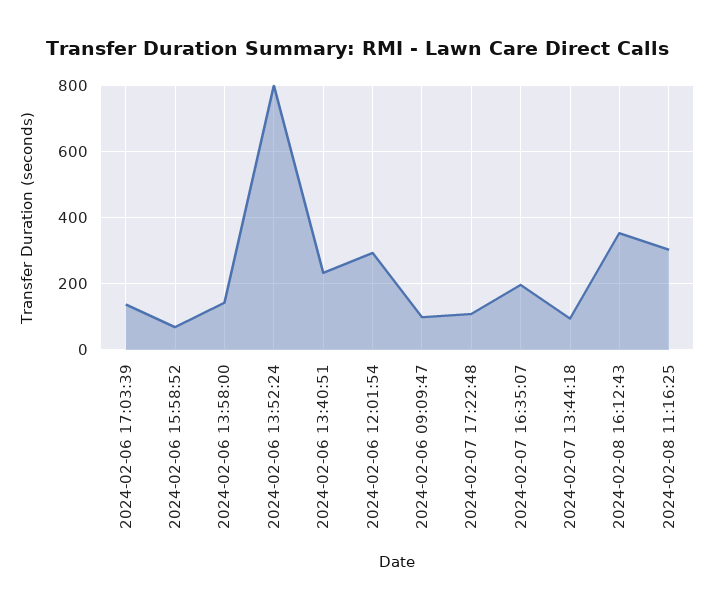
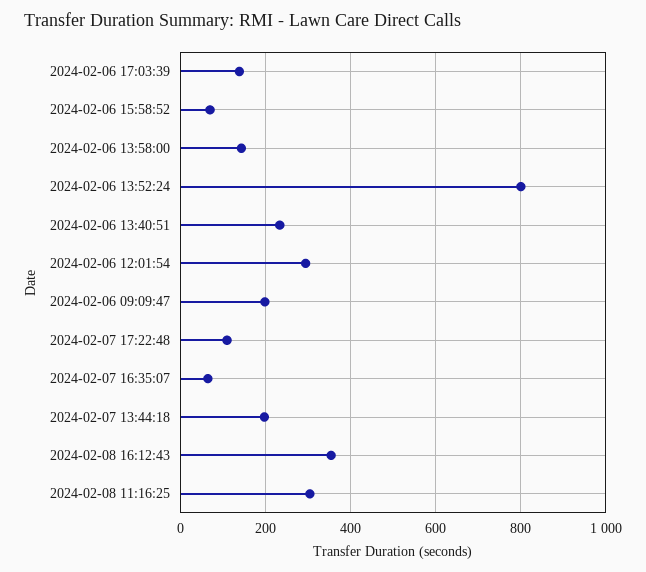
2024-02-06 09:09:47: 100 -> 200
2024-02-07 16:35:07: 200 -> 60
2024-02-07 13:44:18: 100 -> 200

